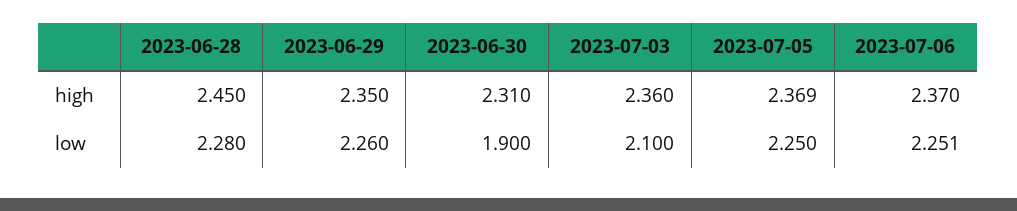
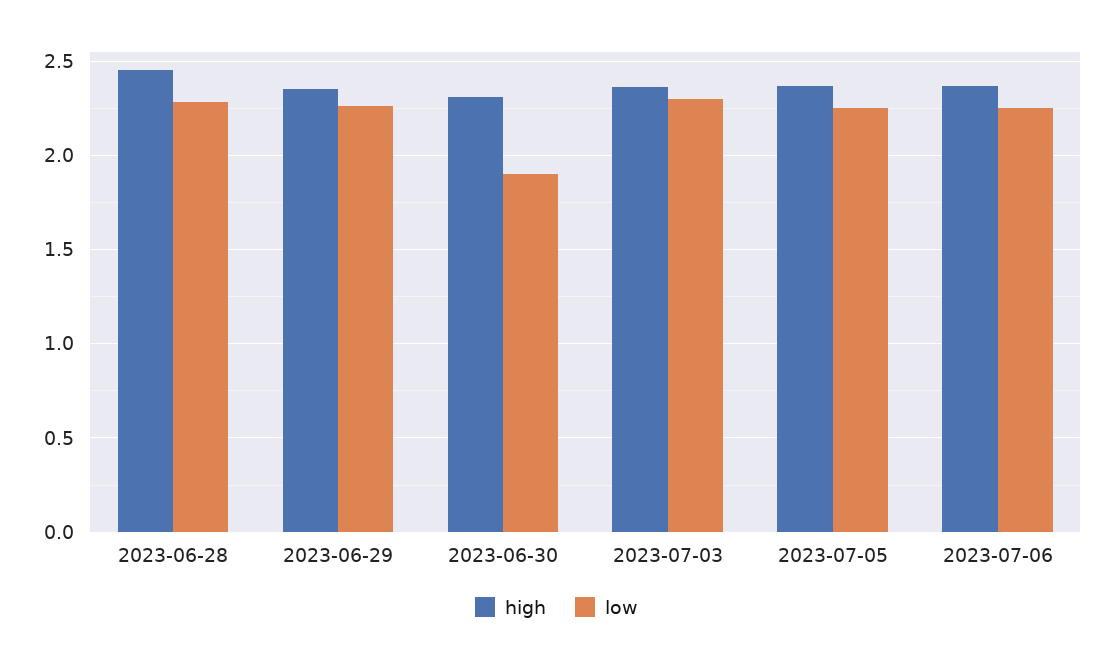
low, 2023-07-03: 2.1 -> 2.3

